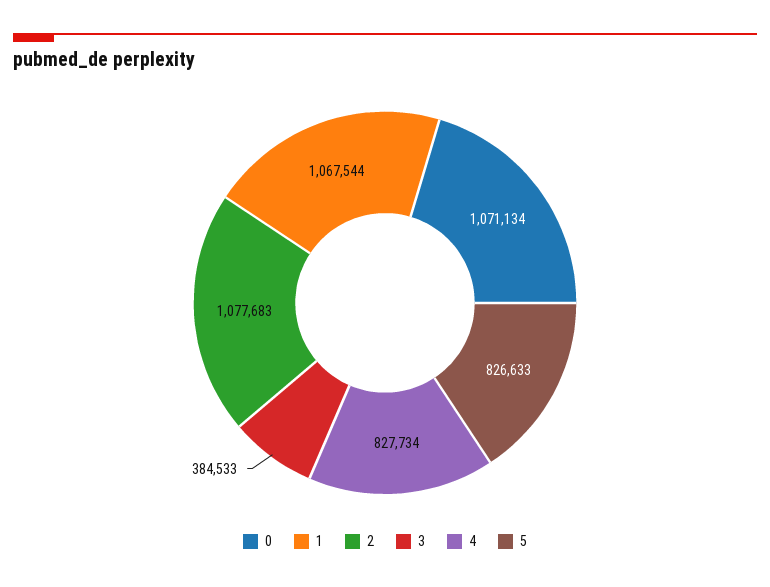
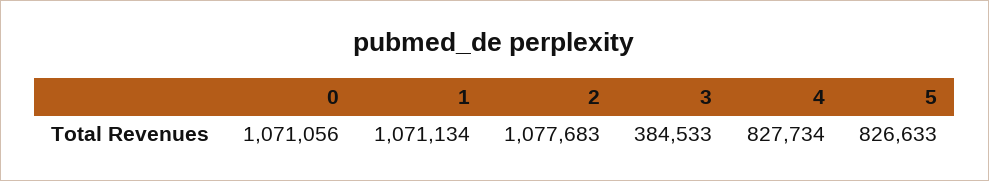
0: 1071134 -> 1071056
1: 1067544 -> 1071134

